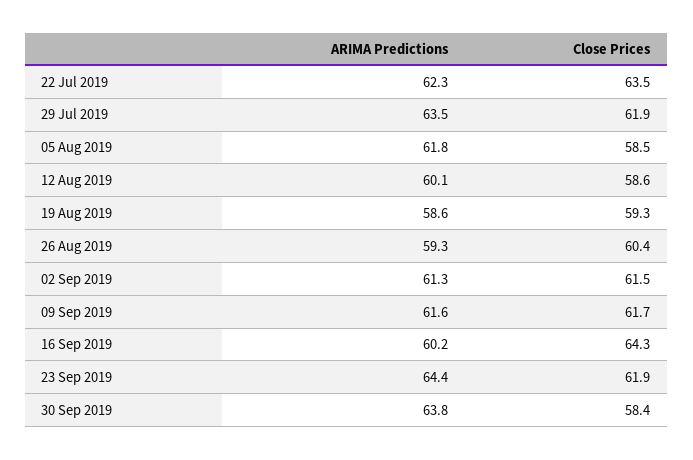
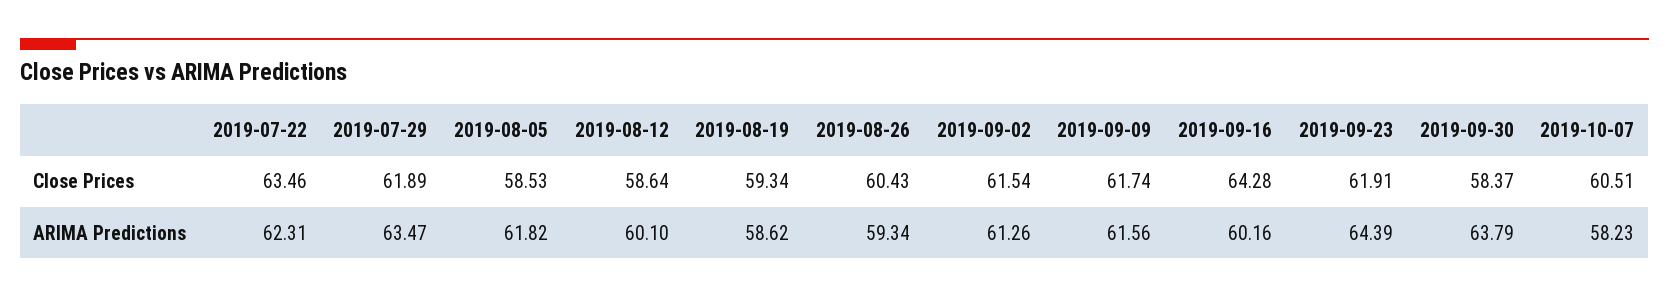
Close Prices, 2019-10-07: none -> 60.51
ARIMA Predictions, 2019-10-07: none -> 58.23

